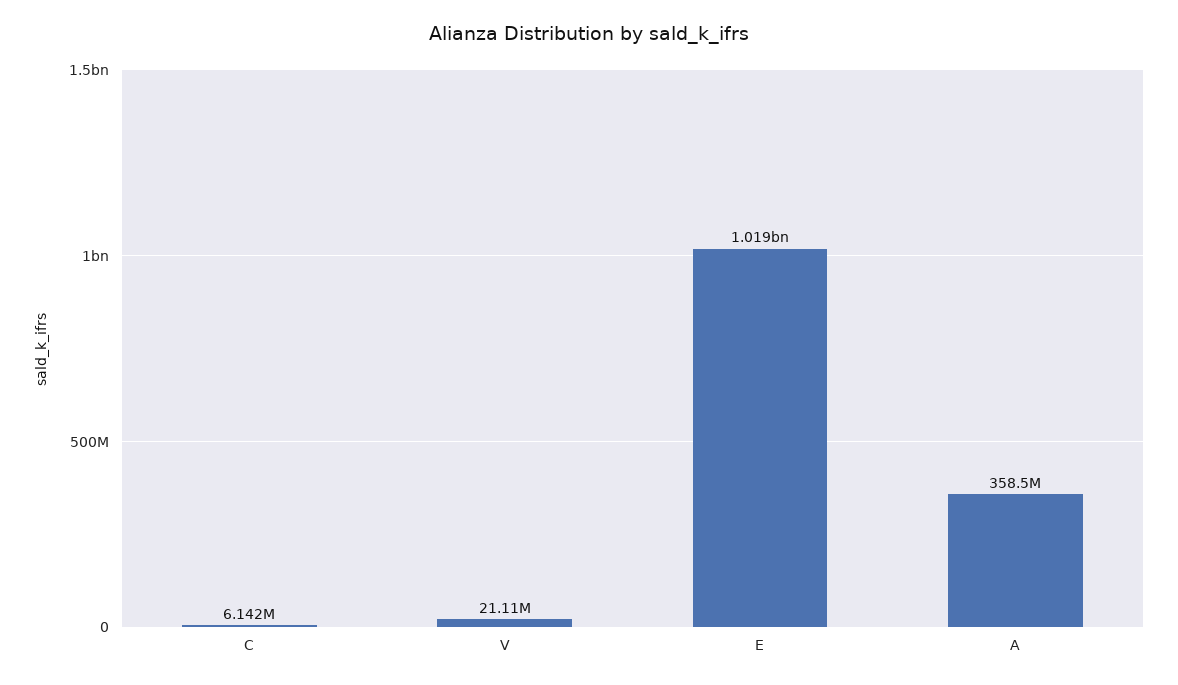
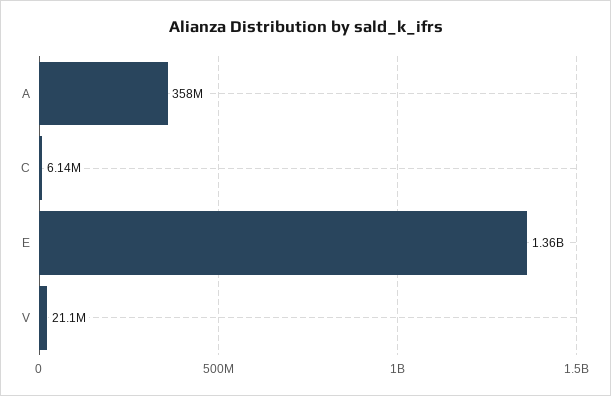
E: 1019000000 -> 1360000000

